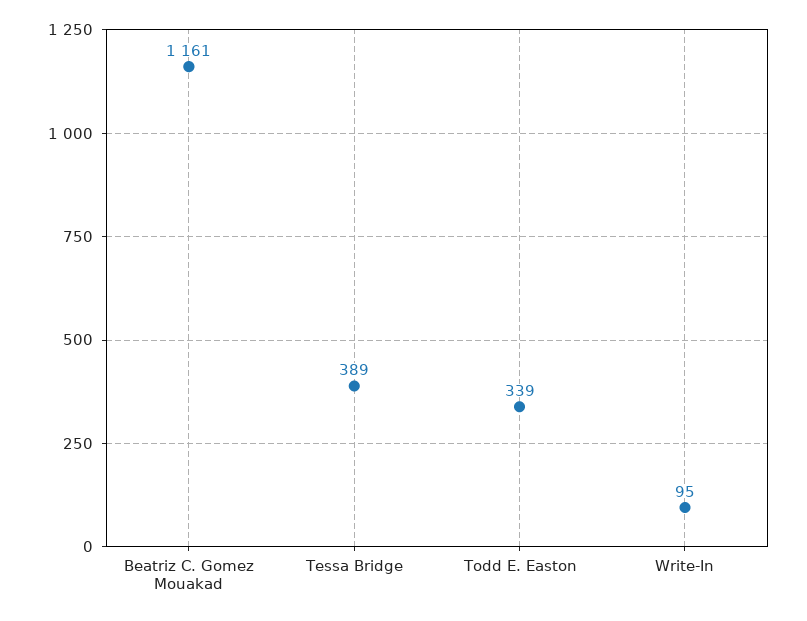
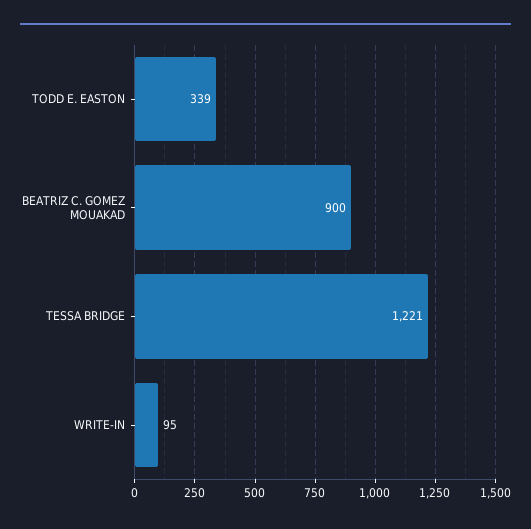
Beatriz C. Gomez Mouakad: 1161 -> 900
Tessa Bridge: 389 -> 1221

